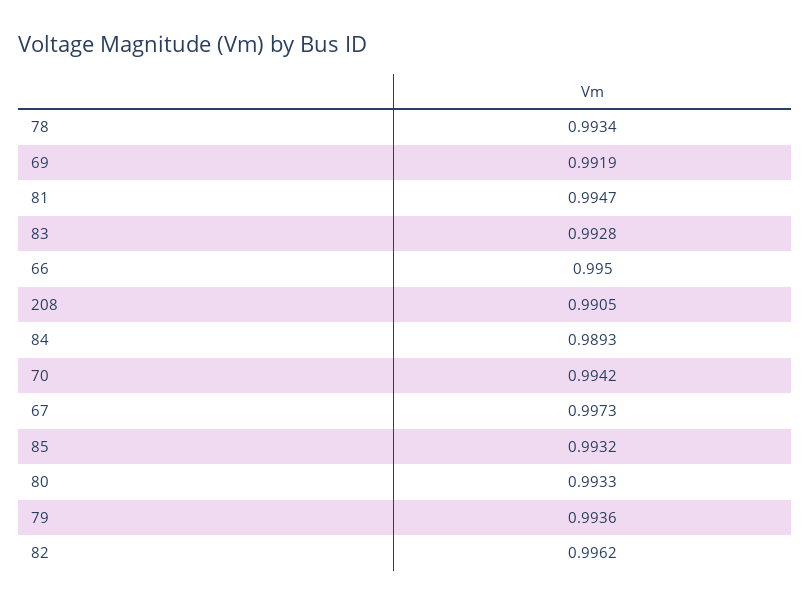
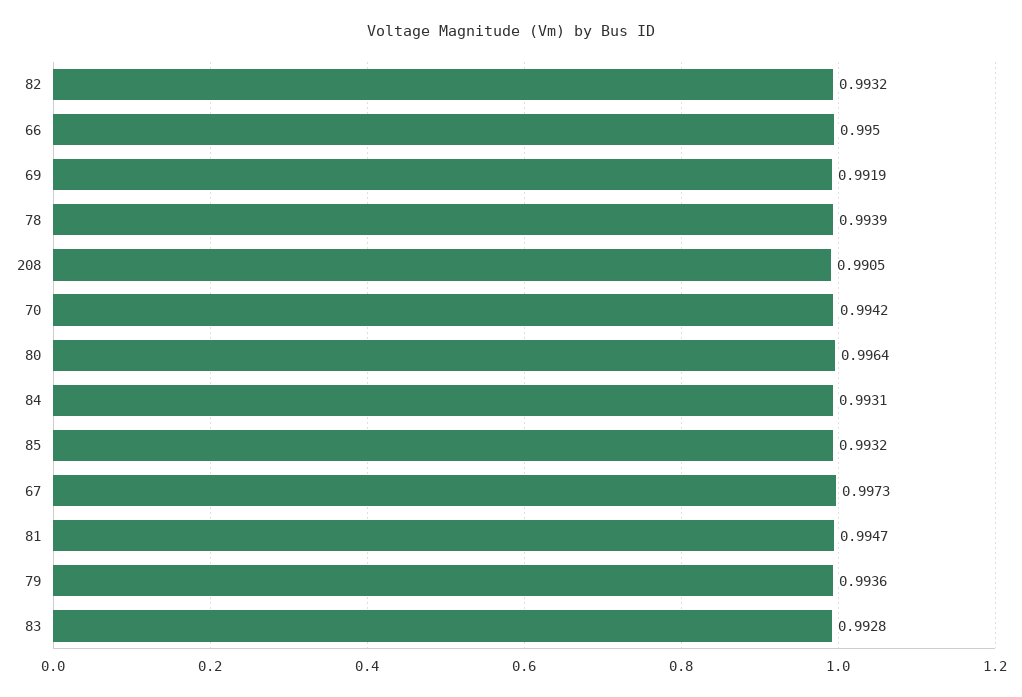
78: 0.9934 -> 0.9939
84: 0.9893 -> 0.9931
80: 0.9933 -> 0.9964
82: 0.9962 -> 0.9932

